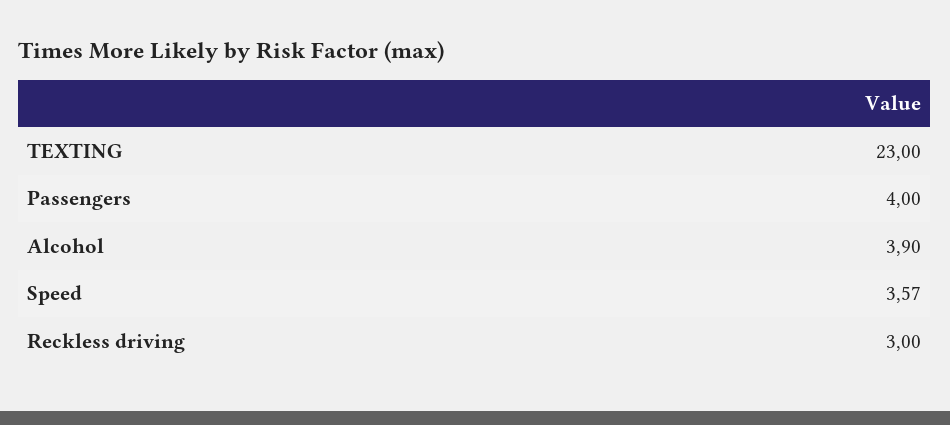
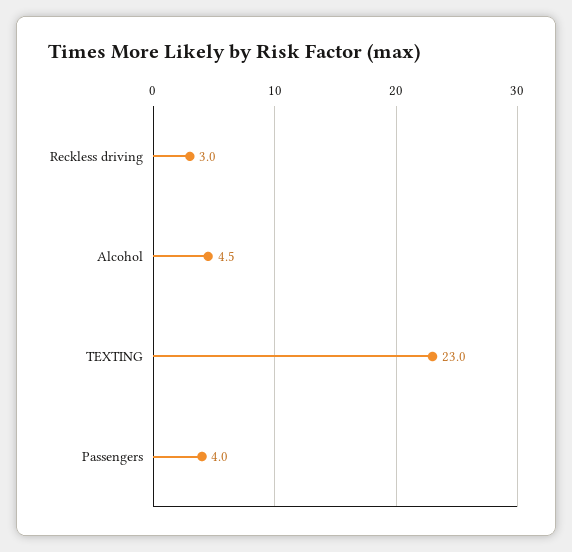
Alcohol: 3.9 -> 4.5
Speed: 3.57 -> none

